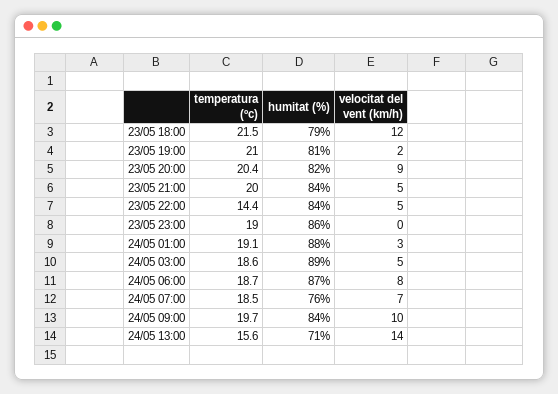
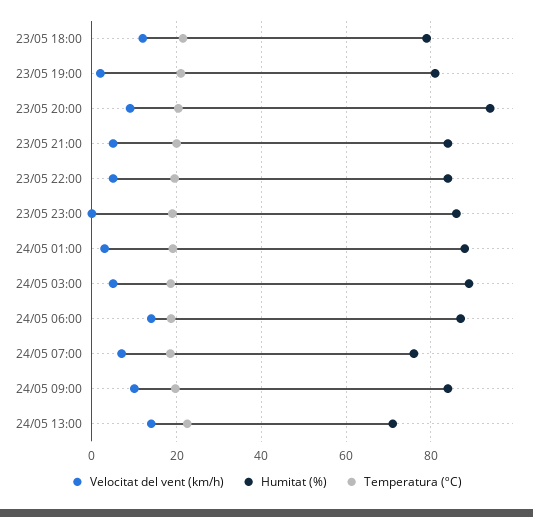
humitat (%), 23/05 20:00: 82 -> 94
temperatura (ºc), 23/05 22:00: 14.4 -> 20
velocitat del vent (km/h), 24/05 06:00: 8 -> 14
temperatura (ºc), 24/05 13:00: 15.6 -> 22

